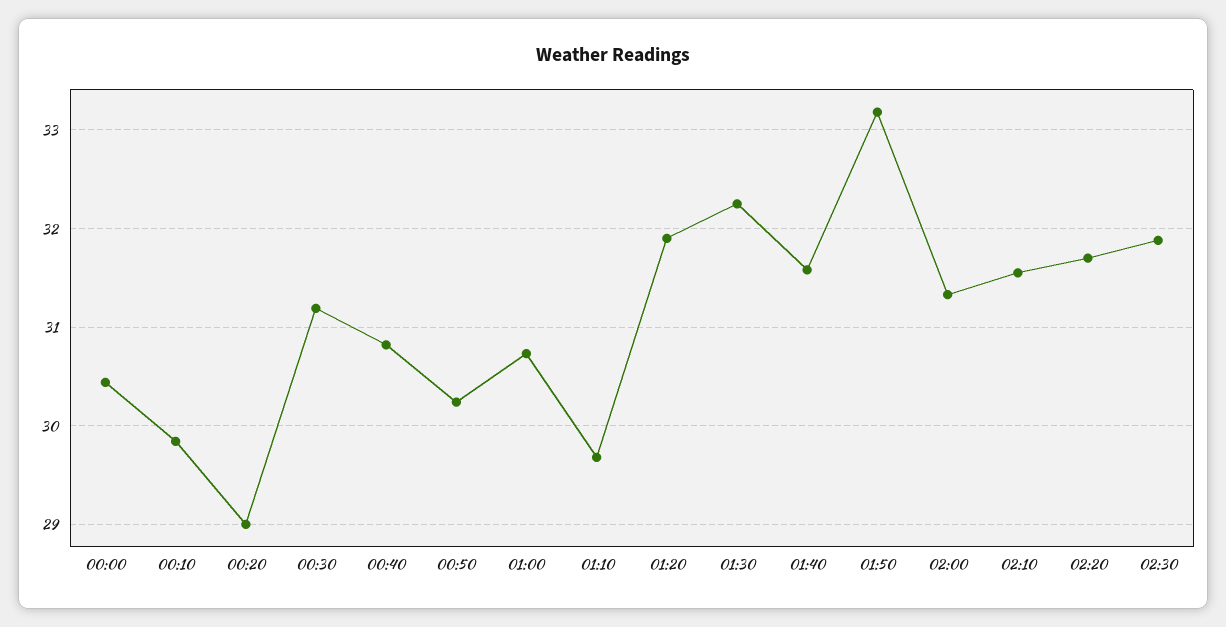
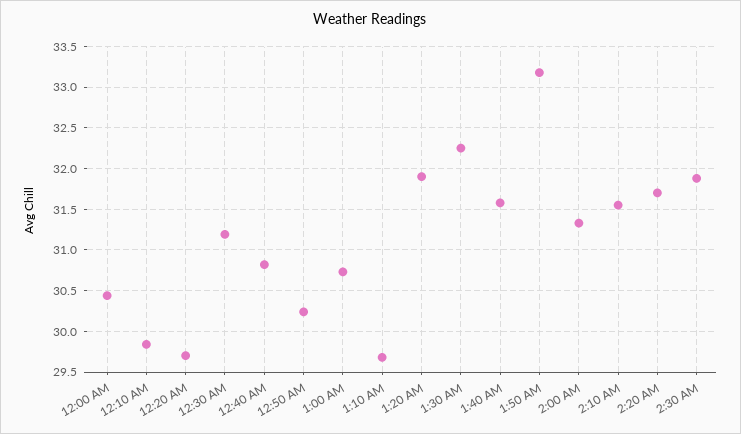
00:20: 29 -> 29.7

